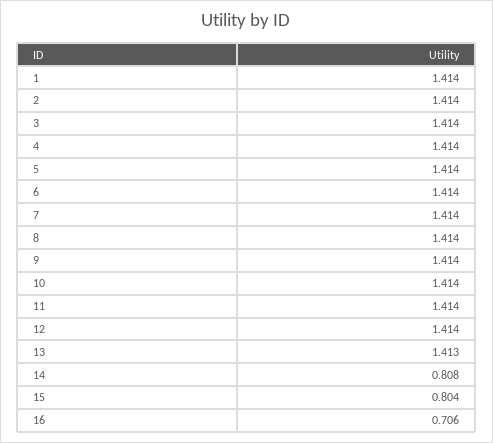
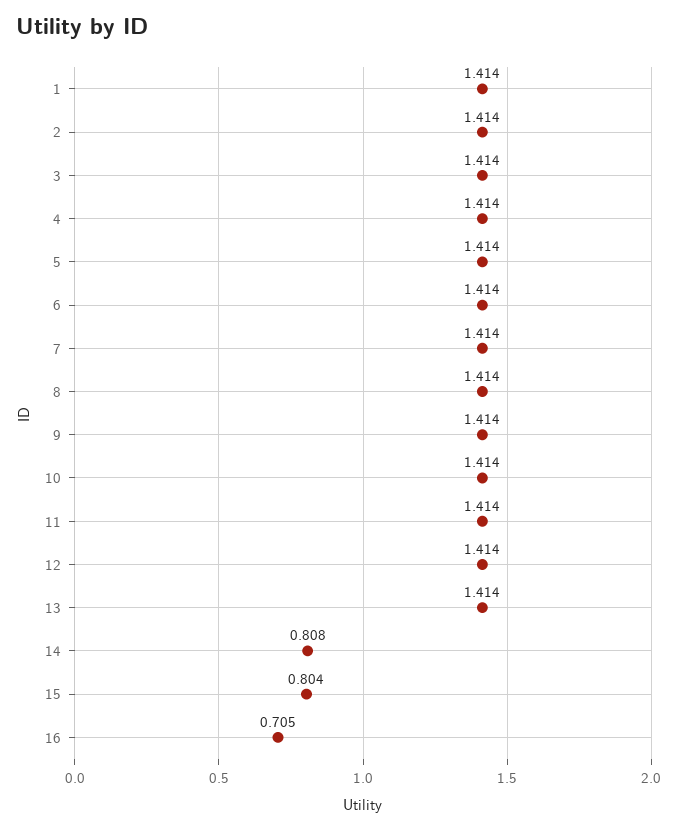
13: 1.413 -> 1.414
16: 0.706 -> 0.705

